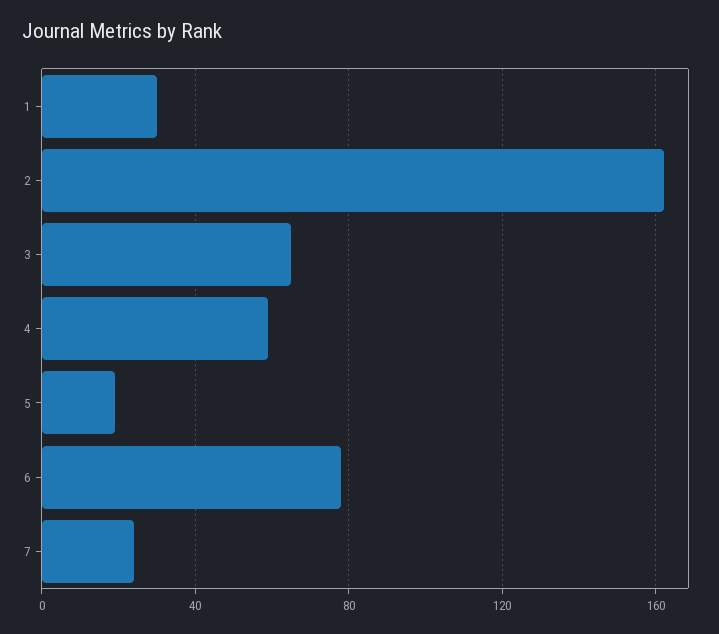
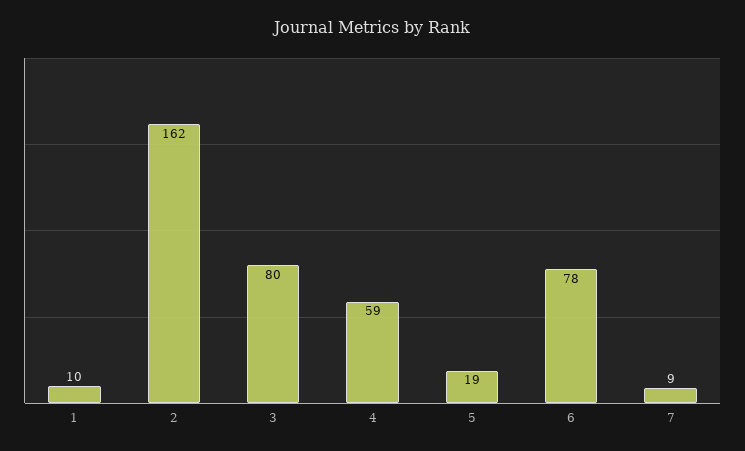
1: 30 -> 10
3: 65 -> 80
7: 25 -> 9

